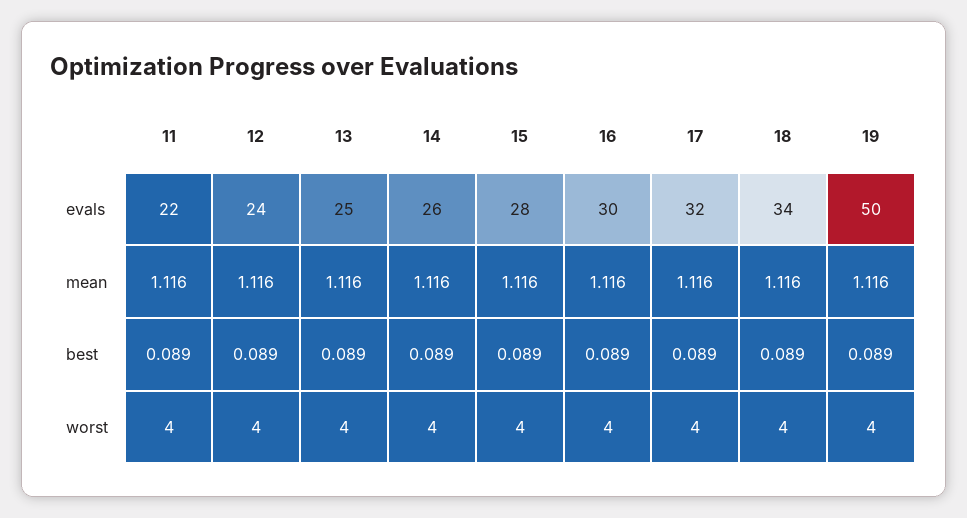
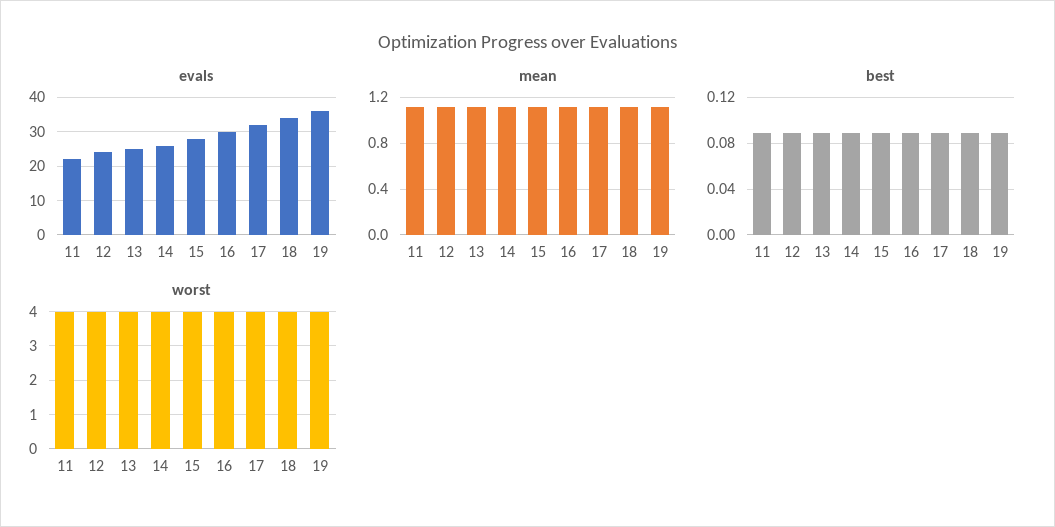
evals, 19: 50 -> 35

